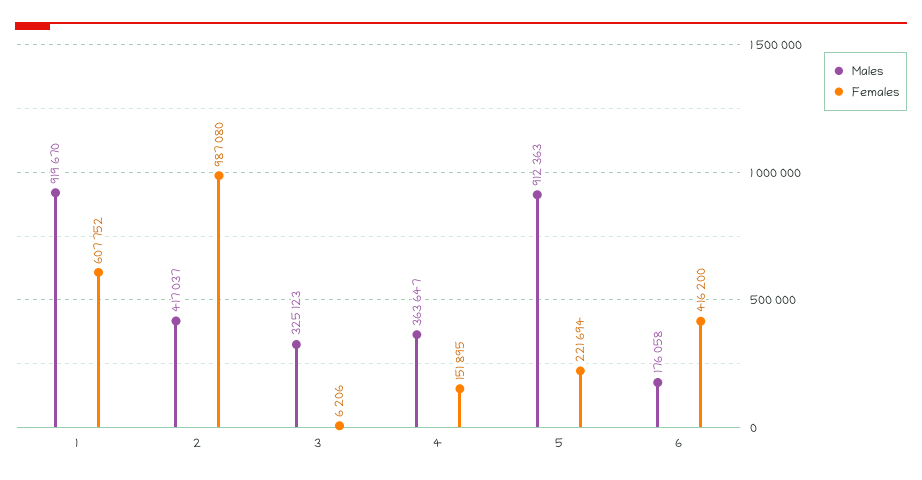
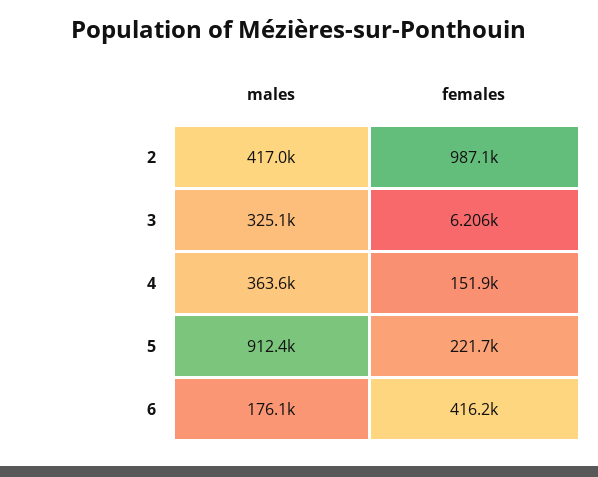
Males, 1: 919670 -> none
Females, 1: 607752 -> none

